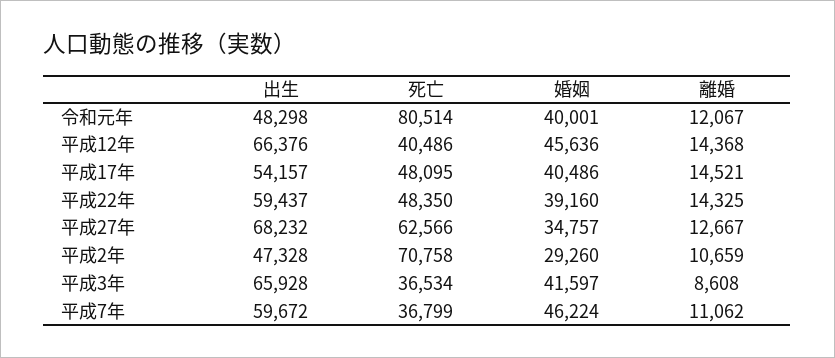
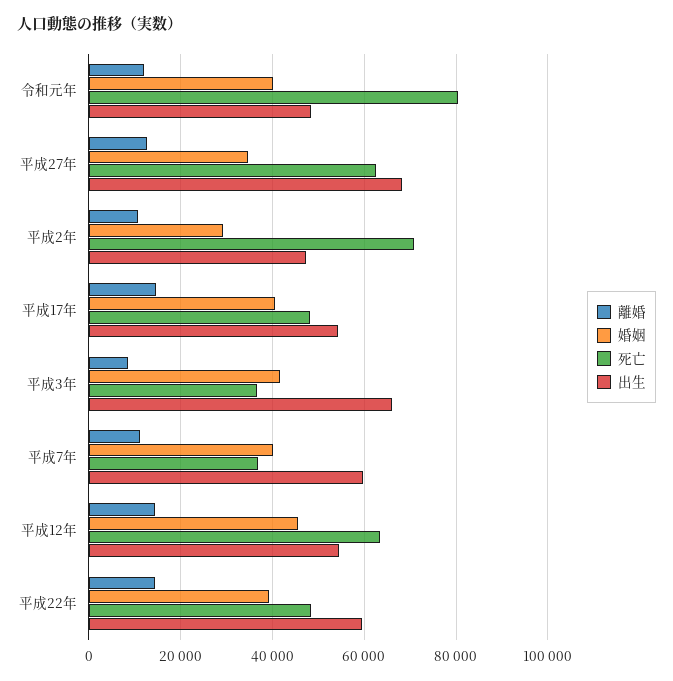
出生, 平成12年: 66376 -> 54000
死亡, 平成12年: 40486 -> 64000
婚姻, 平成7年: 46224 -> 40000

